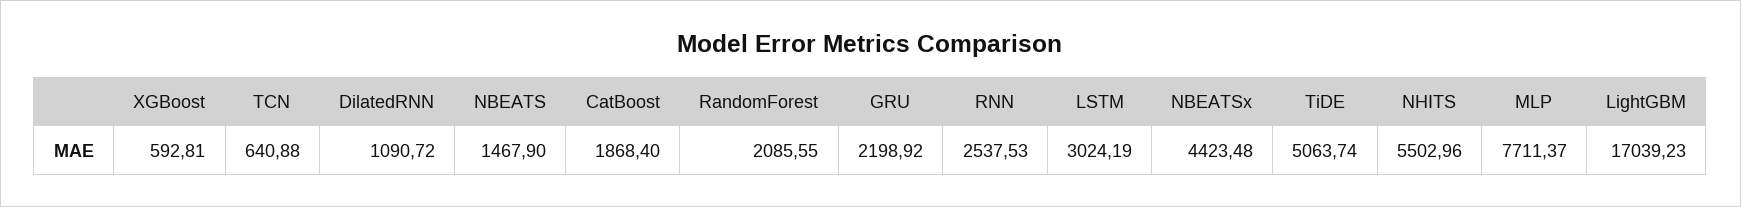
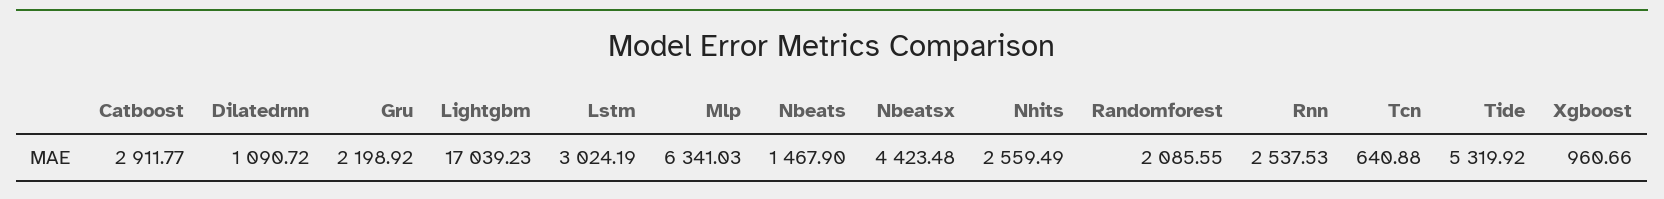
XGBoost: 592.81 -> 960.66
CatBoost: 1868.4 -> 2911.77
TiDE: 5063.74 -> 5319.92
NHITS: 5502.96 -> 2559.49
MLP: 7711.37 -> 6341.03

